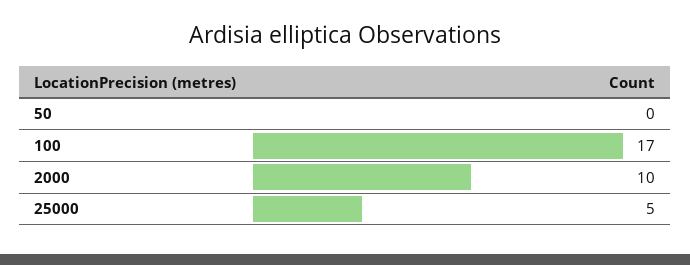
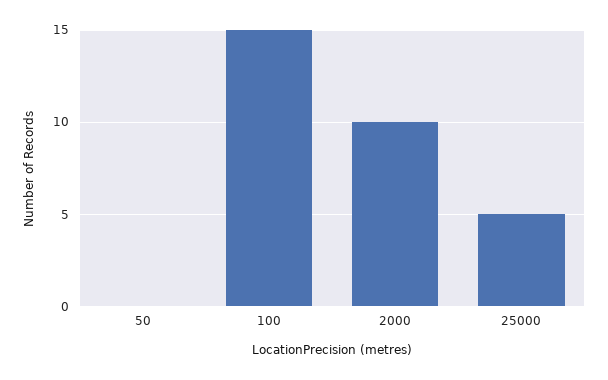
100: 17 -> 15

